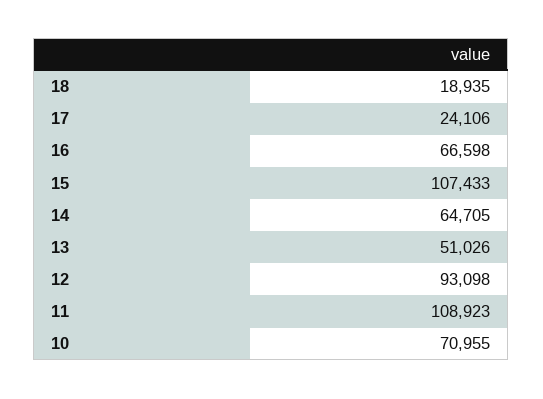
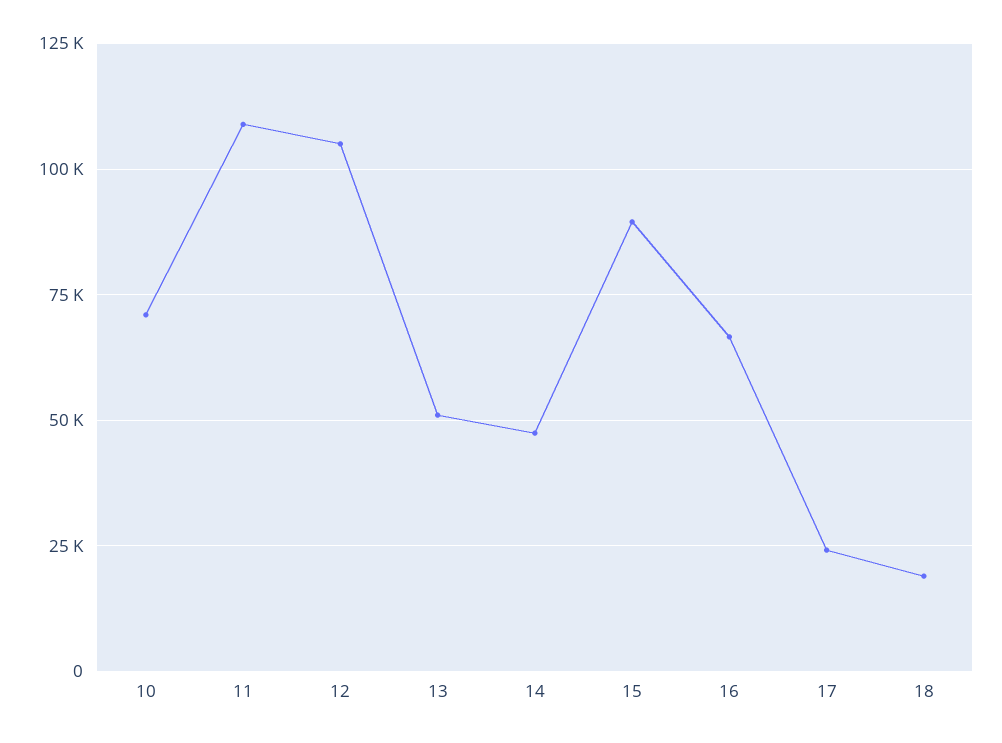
15: 107433 -> 90000
14: 64705 -> 47500
12: 93098 -> 105000

